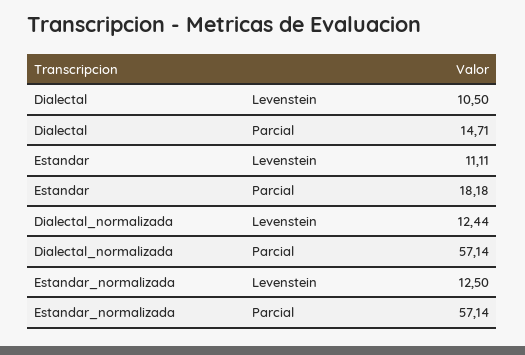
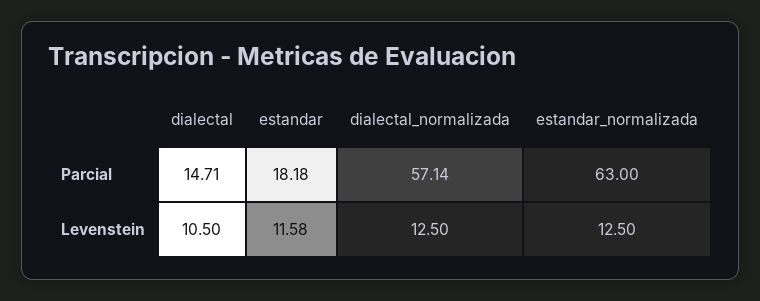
Estandar, Levenstein: 11.11 -> 11.58
Dialectal_normalizada, Levenstein: 12.44 -> 12.5
Estandar_normalizada, Parcial: 57.14 -> 63

